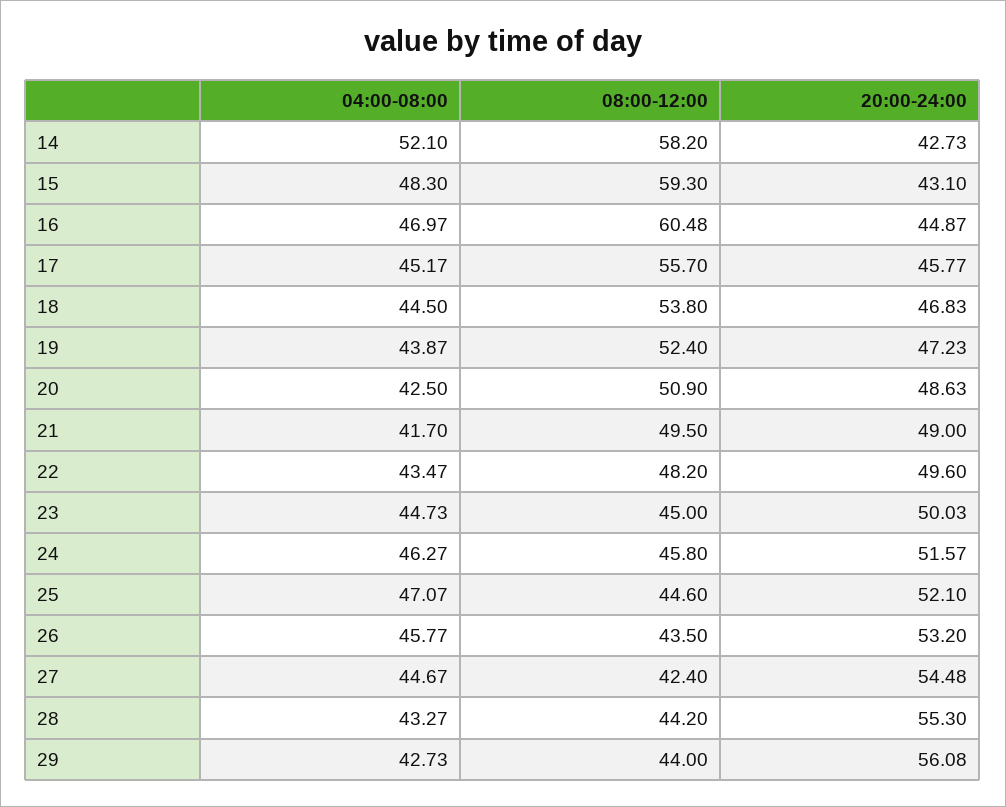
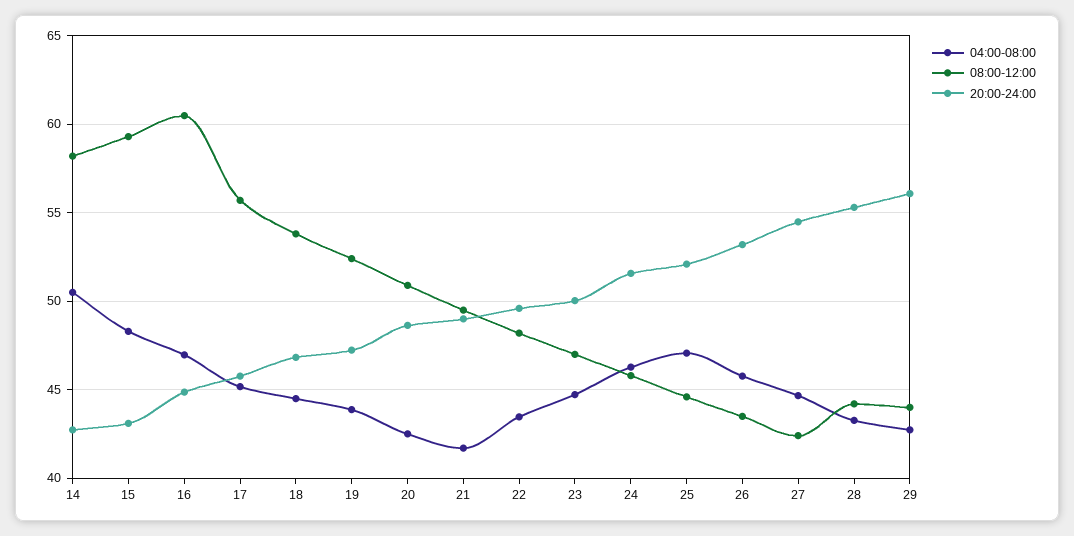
04:00-08:00, 14: 52.1 -> 50.5
08:00-12:00, 23: 45 -> 47

